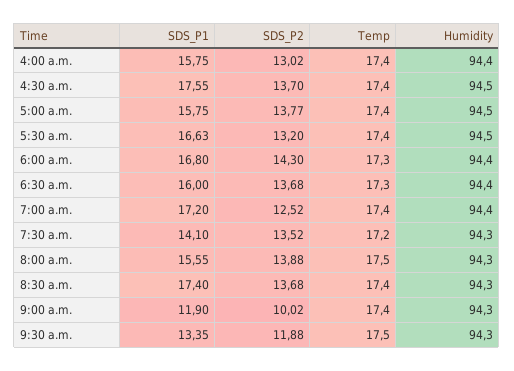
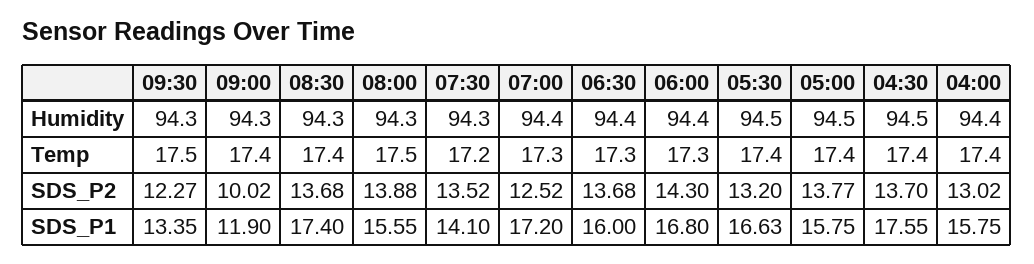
Temp, 7:00 a.m.: 17.4 -> 17.3
SDS_P2, 9:30 a.m.: 11.88 -> 12.27

